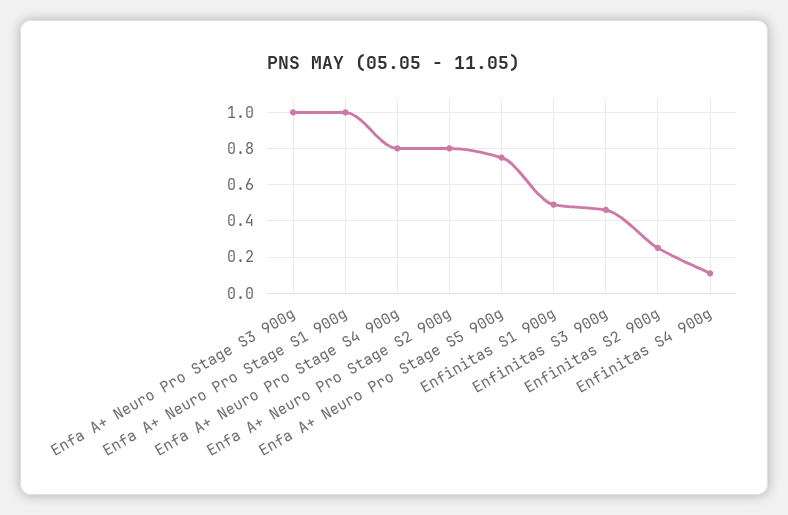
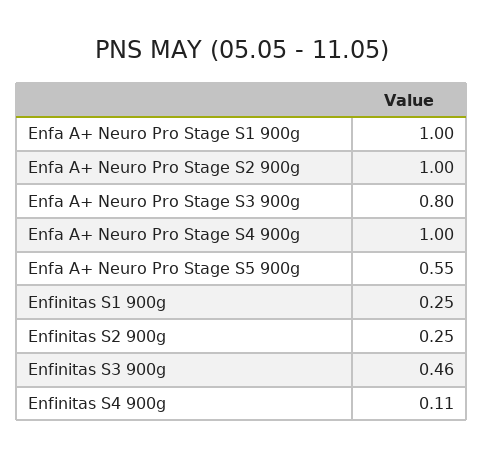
Enfa A+ Neuro Pro Stage S3 900g: 1 -> 0.8
Enfa A+ Neuro Pro Stage S4 900g: 0.8 -> 1
Enfa A+ Neuro Pro Stage S2 900g: 0.8 -> 1
Enfa A+ Neuro Pro Stage S5 900g: 0.75 -> 0.55
Enfinitas S1 900g: 0.5 -> 0.25

